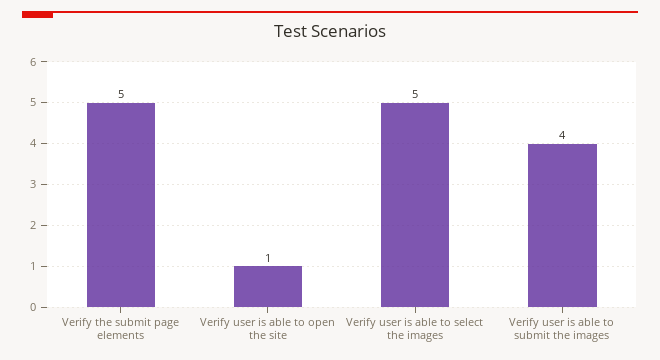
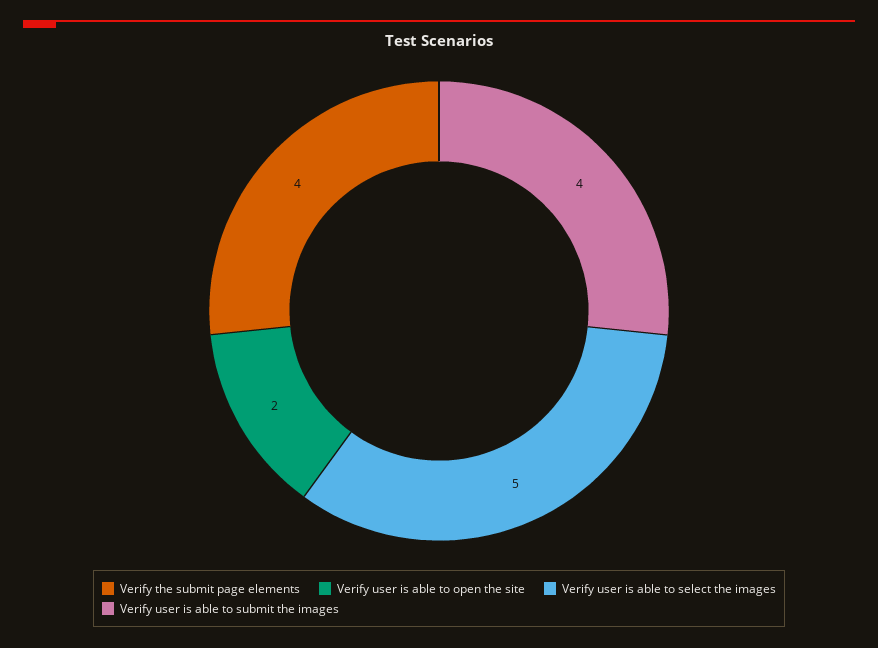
Verify the submit page elements: 5 -> 4
Verify user is able to open the site: 1 -> 2

